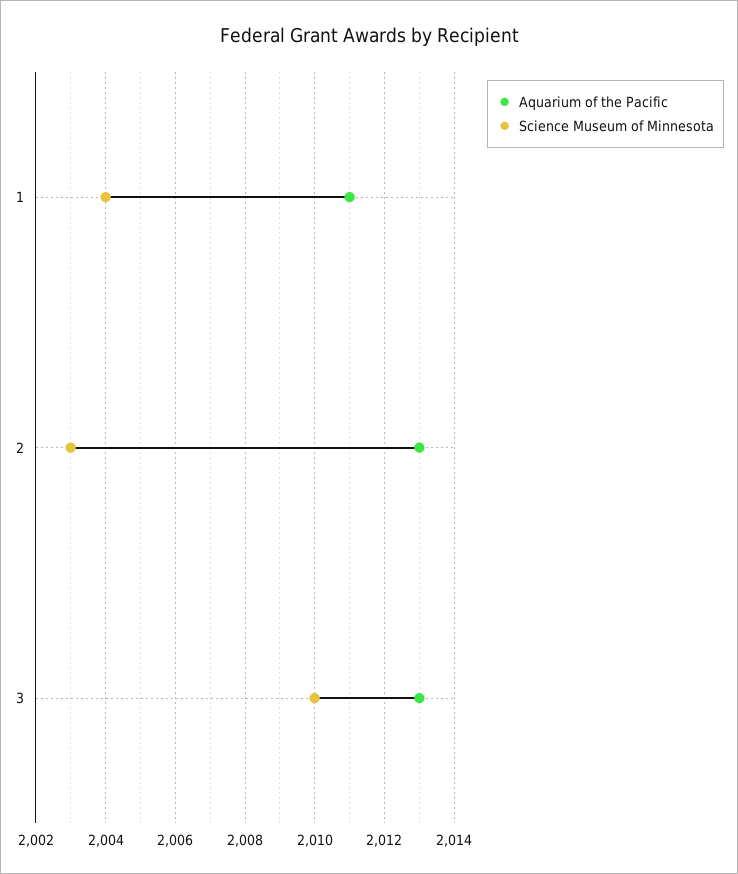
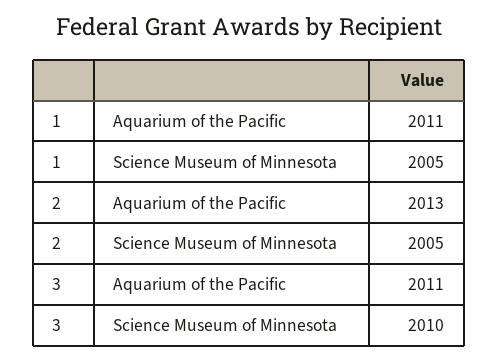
Science Museum of Minnesota, 1: 2004 -> 2005
Science Museum of Minnesota, 2: 2003 -> 2005
Aquarium of the Pacific, 3: 2013 -> 2011

